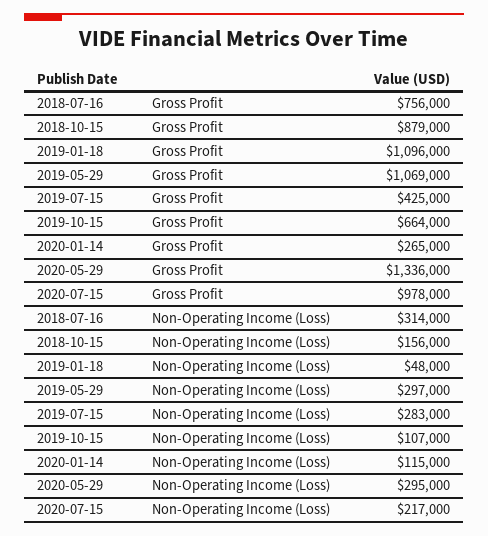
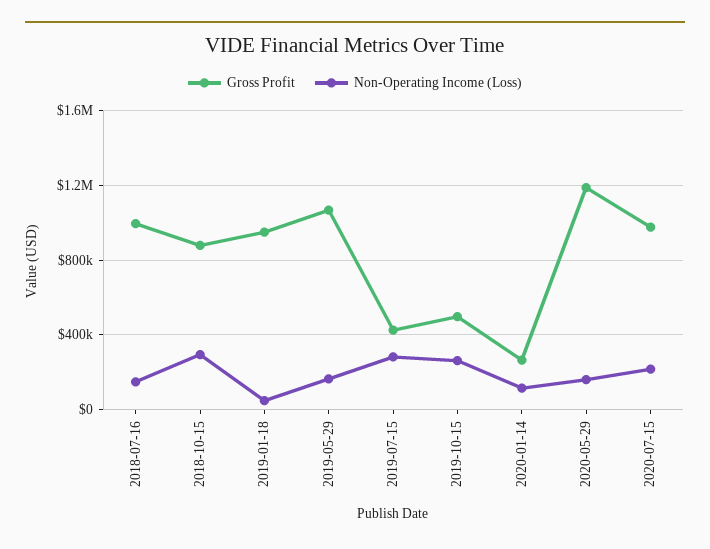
Gross Profit, 2018-07-16: 756000 -> 1000000
Gross Profit, 2019-01-18: 1096000 -> 950000
Gross Profit, 2019-10-15: 664000 -> 500000
Gross Profit, 2020-05-29: 1336000 -> 1200000
Non-Operating Income (Loss), 2018-07-16: 314000 -> 150000
Non-Operating Income (Loss), 2018-10-15: 156000 -> 300000
Non-Operating Income (Loss), 2019-05-29: 297000 -> 150000
Non-Operating Income (Loss), 2019-10-15: 107000 -> 250000
Non-Operating Income (Loss), 2020-05-29: 295000 -> 150000

